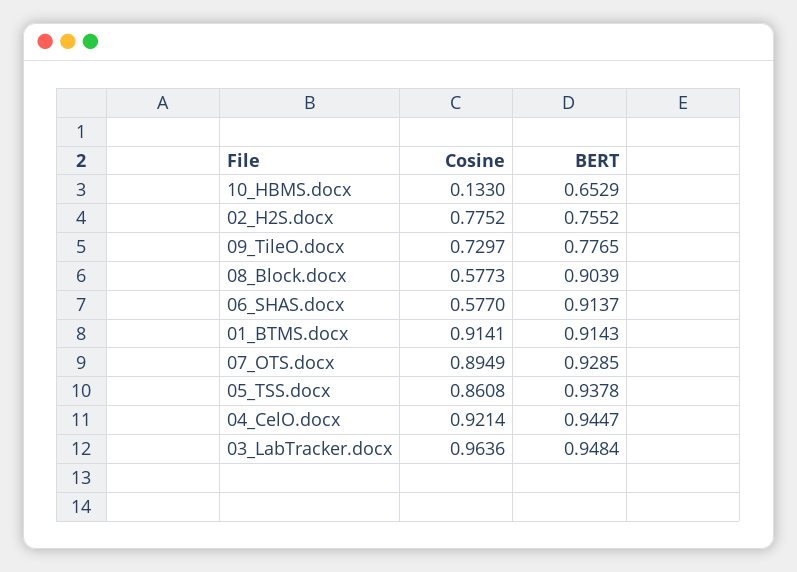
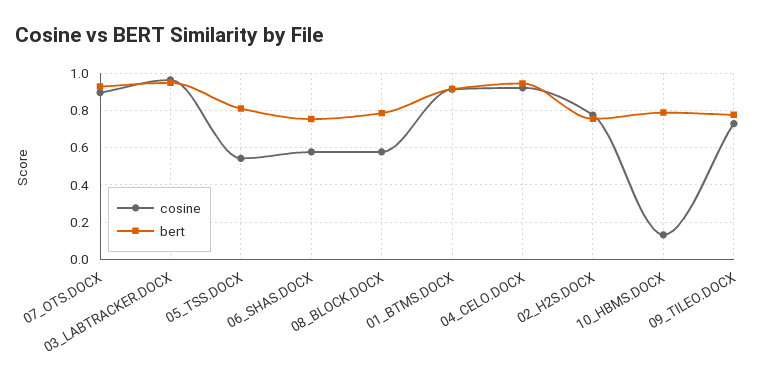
BERT, 10_HBMS.docx: 0.6529 -> 0.8
BERT, 08_Block.docx: 0.9039 -> 0.8
BERT, 06_SHAS.docx: 0.9137 -> 0.75
Cosine, 05_TSS.docx: 0.8608 -> 0.55
BERT, 05_TSS.docx: 0.9378 -> 0.8

